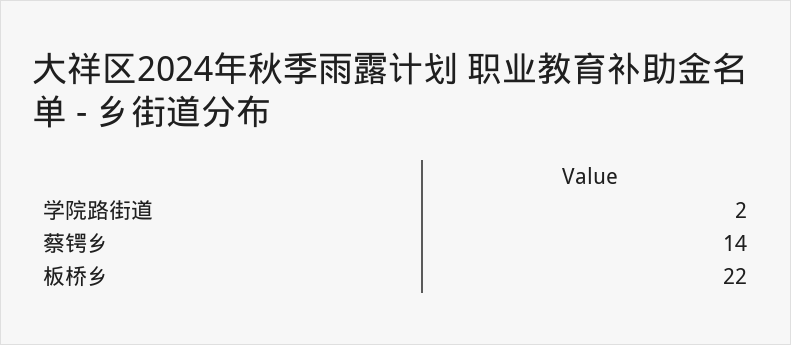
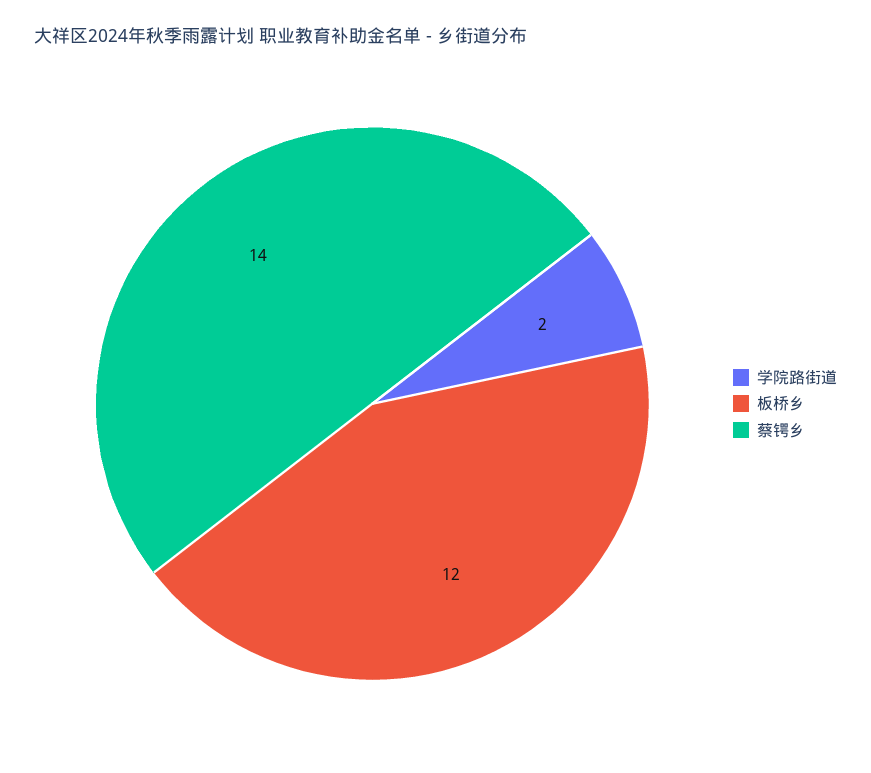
板桥乡: 22 -> 12

